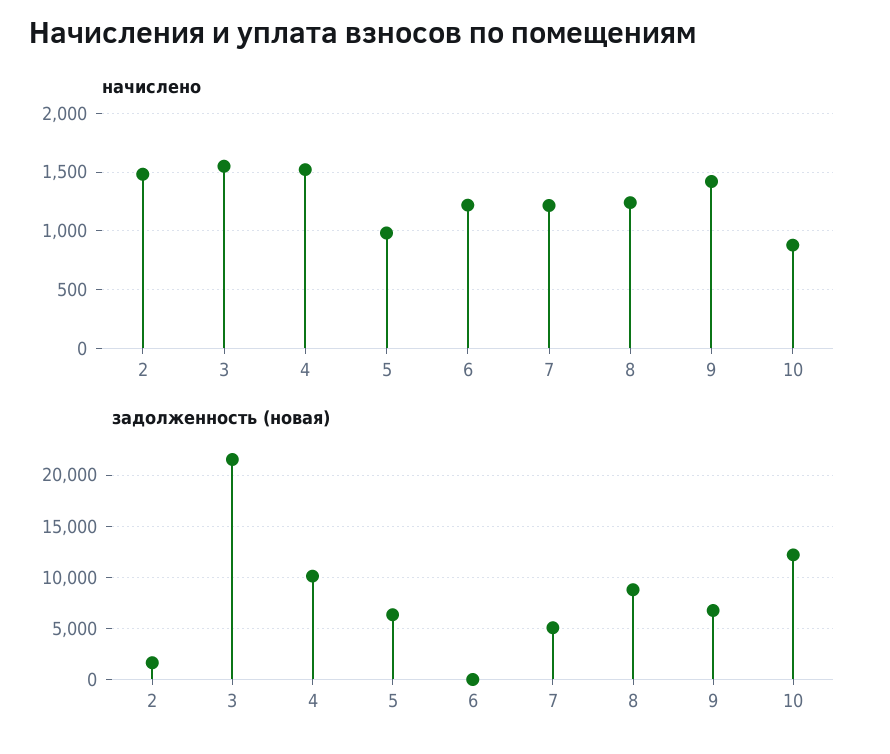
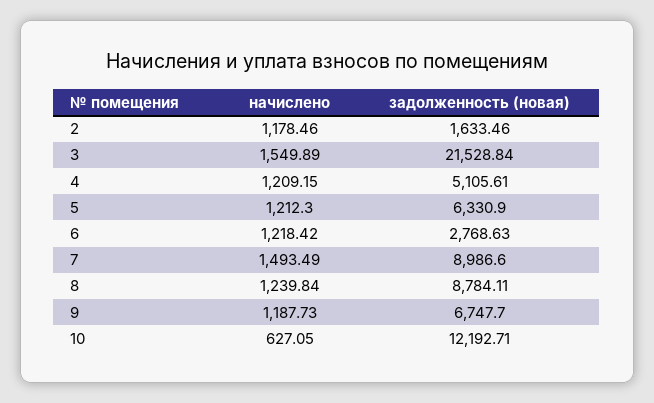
начислено, 2: 1500 -> 1178.46
начислено, 4: 1500 -> 1209.15
начислено, 5: 1000 -> 1212.3
начислено, 7: 1200 -> 1493.49
начислено, 9: 1400 -> 1187.73
начислено, 10: 900 -> 627.05
задолженность (новая), 4: 10000 -> 5105.61
задолженность (новая), 6: 0 -> 2768.63
задолженность (новая), 7: 5000 -> 8986.6

